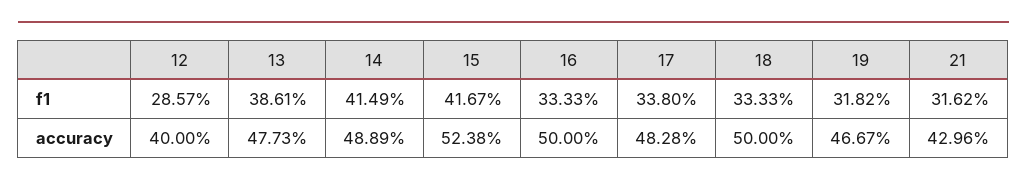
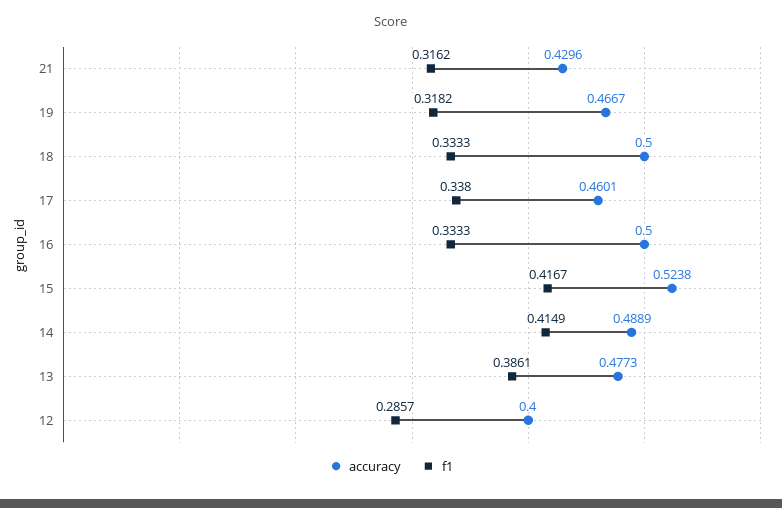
accuracy, 17: 0.4828 -> 0.4601

